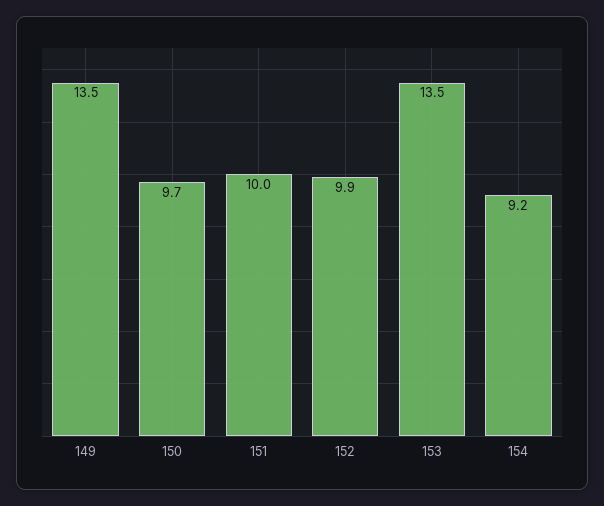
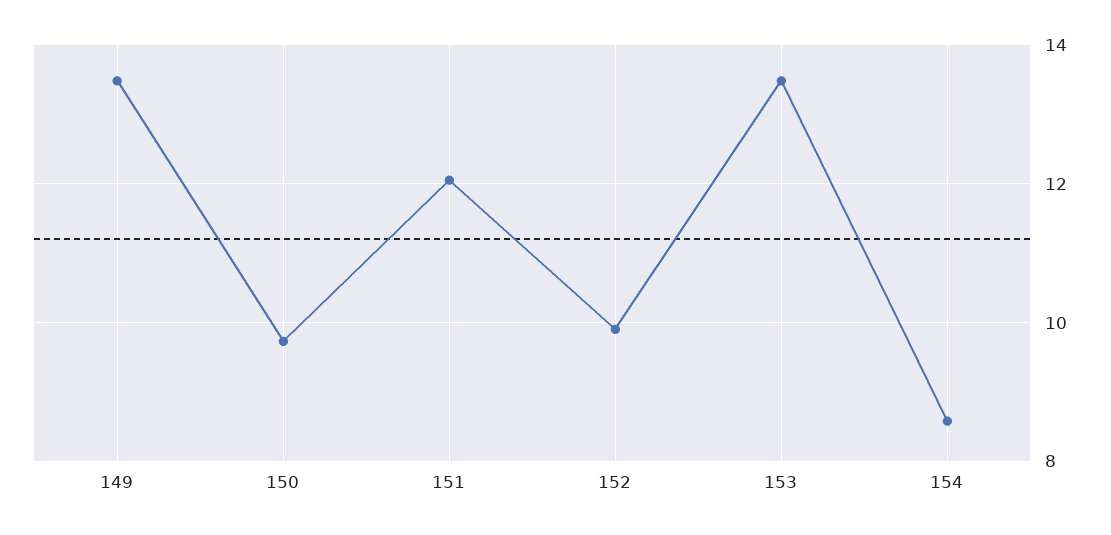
151: 10 -> 12
154: 9.2 -> 8.6

